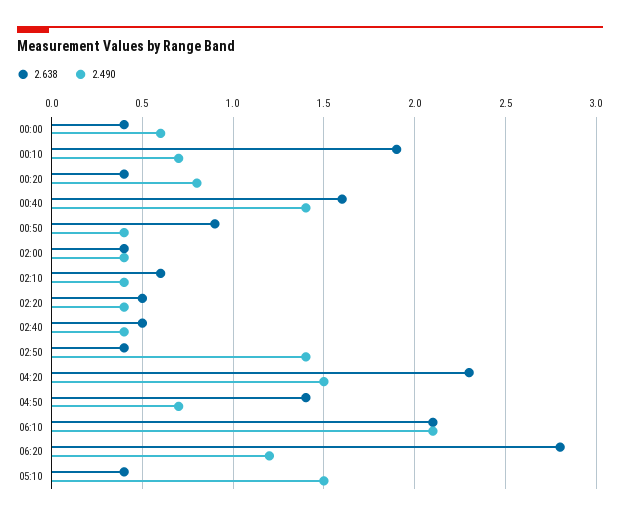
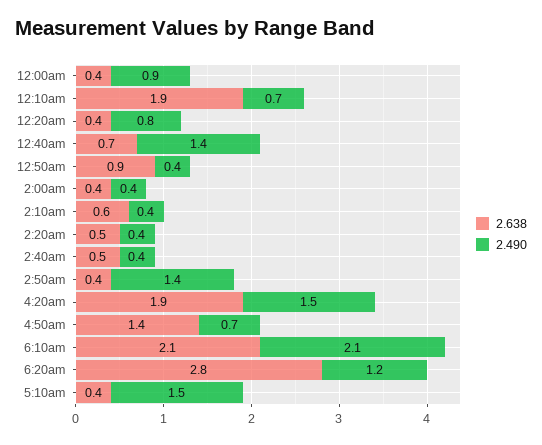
2.490, 00:00: 0.6 -> 0.9
2.638, 00:40: 1.6 -> 0.7
2.638, 04:20: 2.3 -> 1.9

